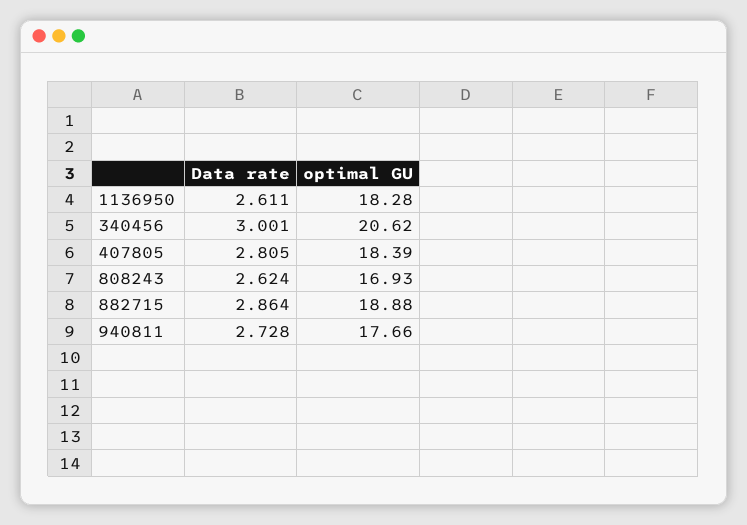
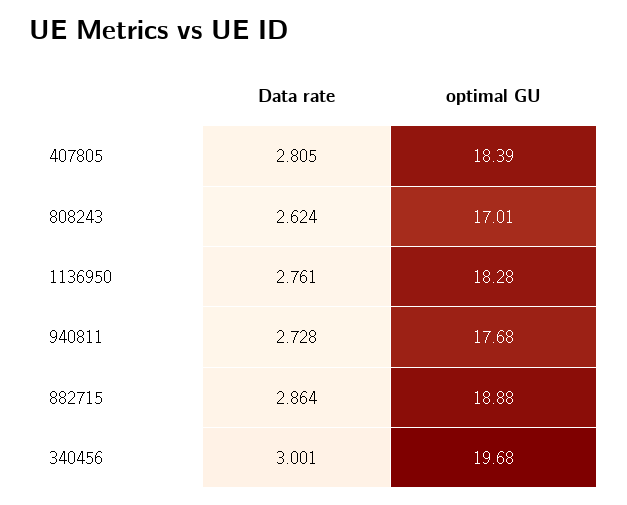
Data rate, 1136950: 2.611 -> 2.761
optimal GU, 340456: 20.62 -> 19.68
optimal GU, 808243: 16.93 -> 17.01
optimal GU, 940811: 17.66 -> 17.68

